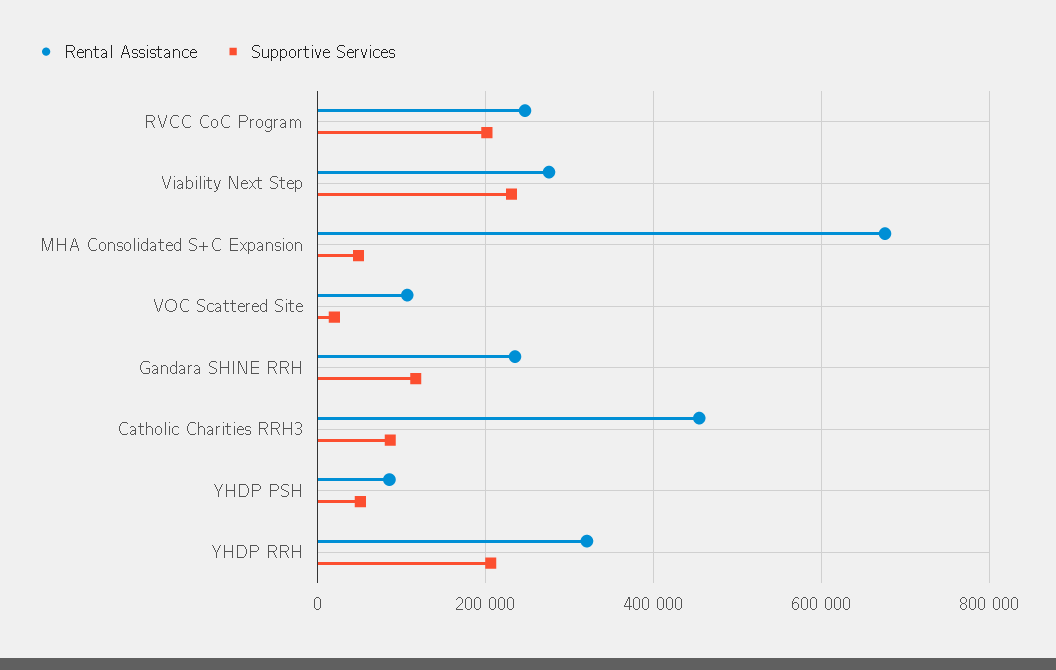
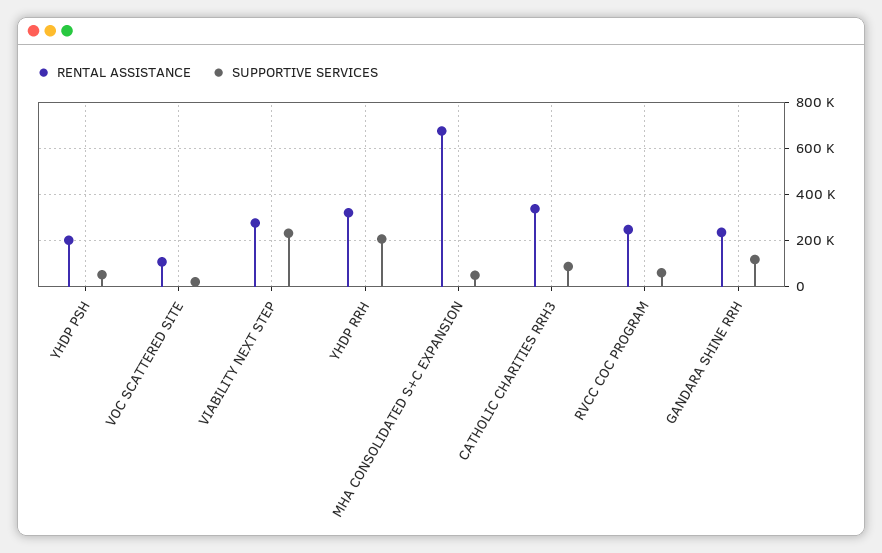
Supportive Services, RVCC CoC Program: 200000 -> 50000
Rental Assistance, Catholic Charities RRH3: 460000 -> 350000
Rental Assistance, YHDP PSH: 80000 -> 200000

